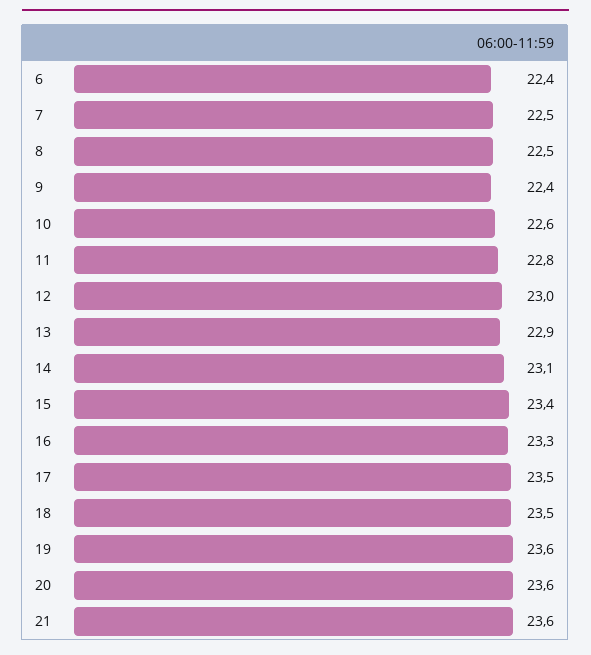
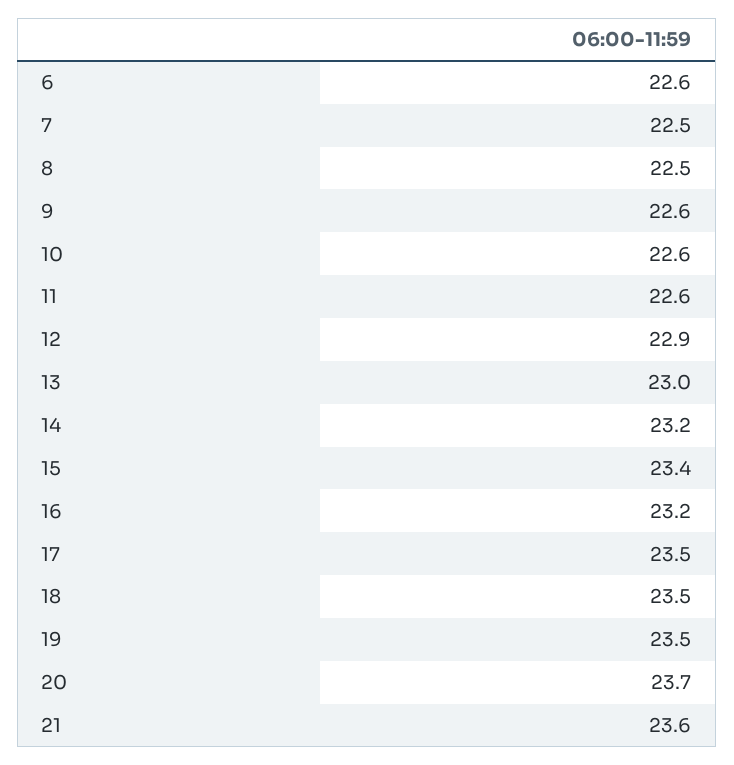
6: 22.4 -> 22.6
9: 22.4 -> 22.6
11: 22.8 -> 22.6
12: 23 -> 22.9
13: 22.9 -> 23
14: 23.1 -> 23.2
16: 23.3 -> 23.2
19: 23.6 -> 23.5
20: 23.6 -> 23.7

